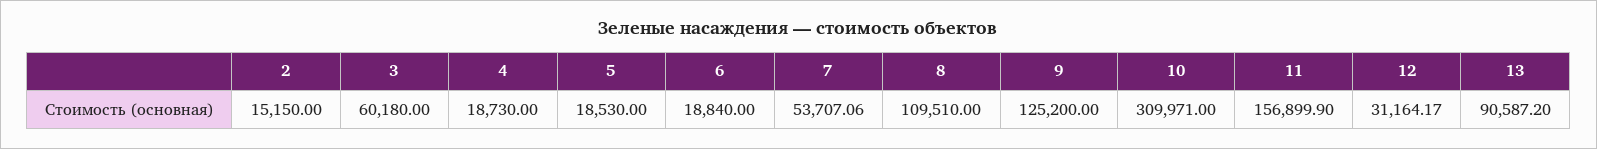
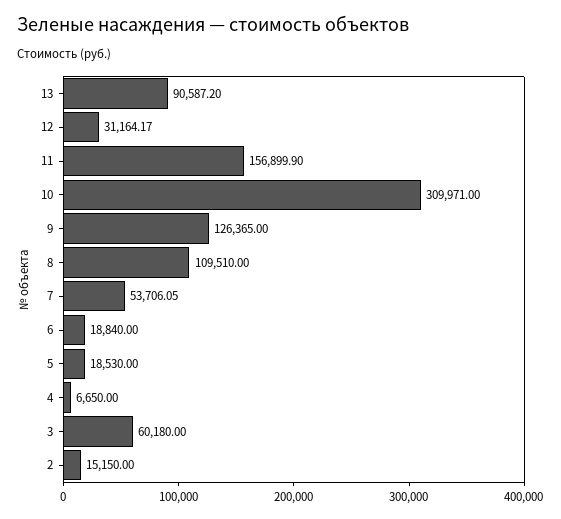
4: 18730 -> 6650
7: 53707.06 -> 53706.05
9: 125200 -> 126365

